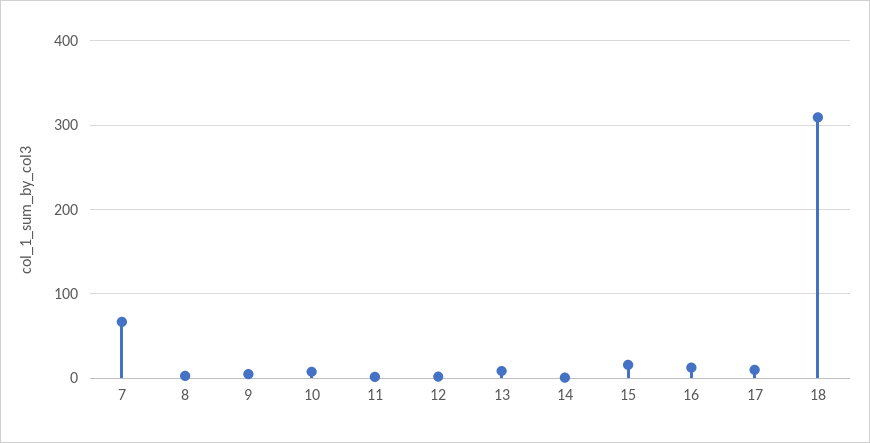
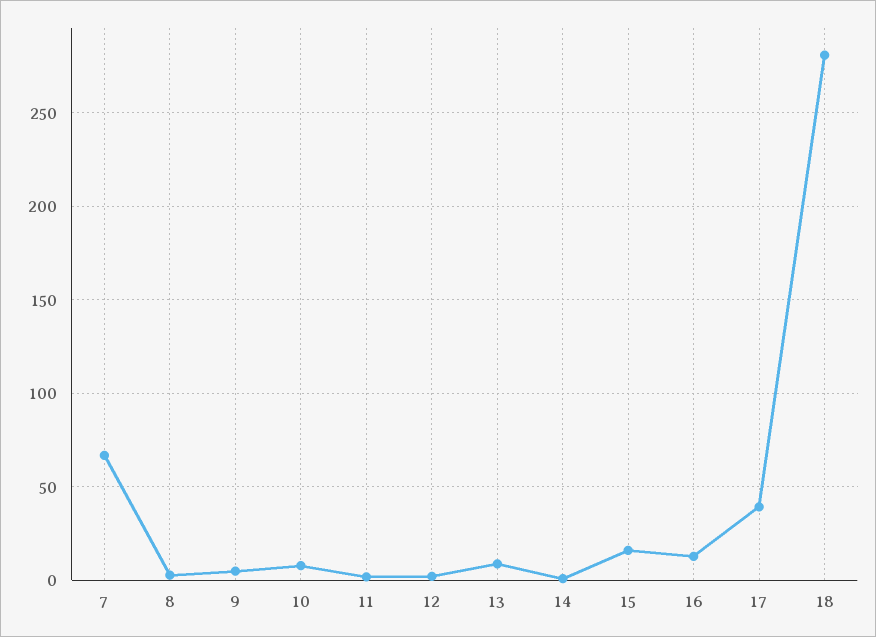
17: 10 -> 40
18: 310 -> 280

